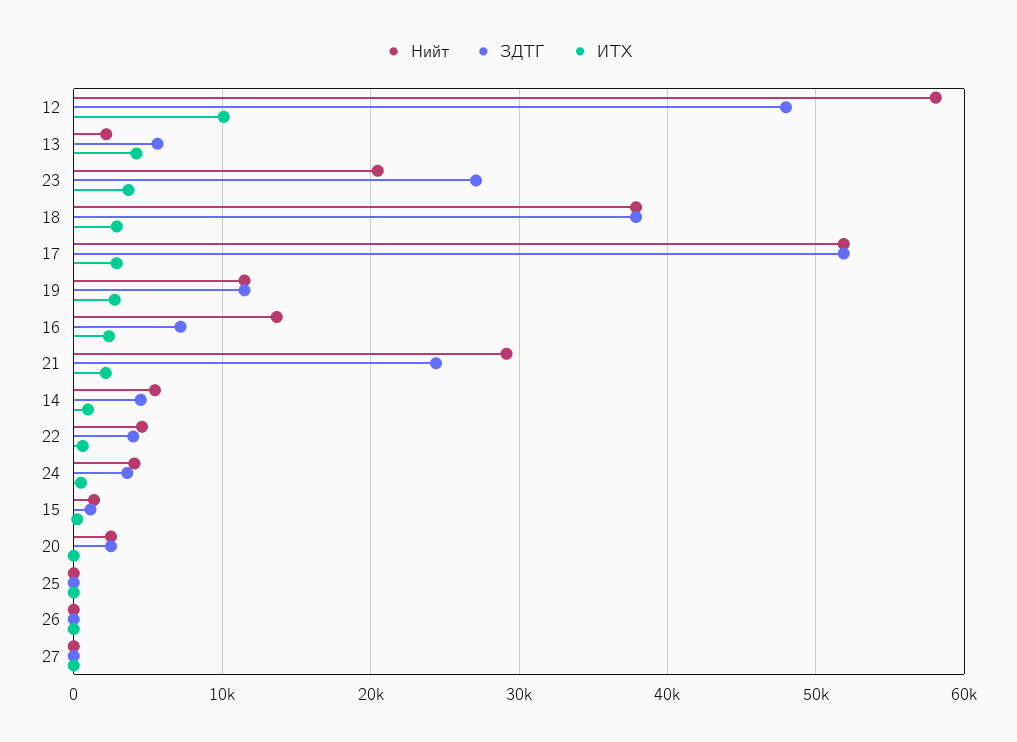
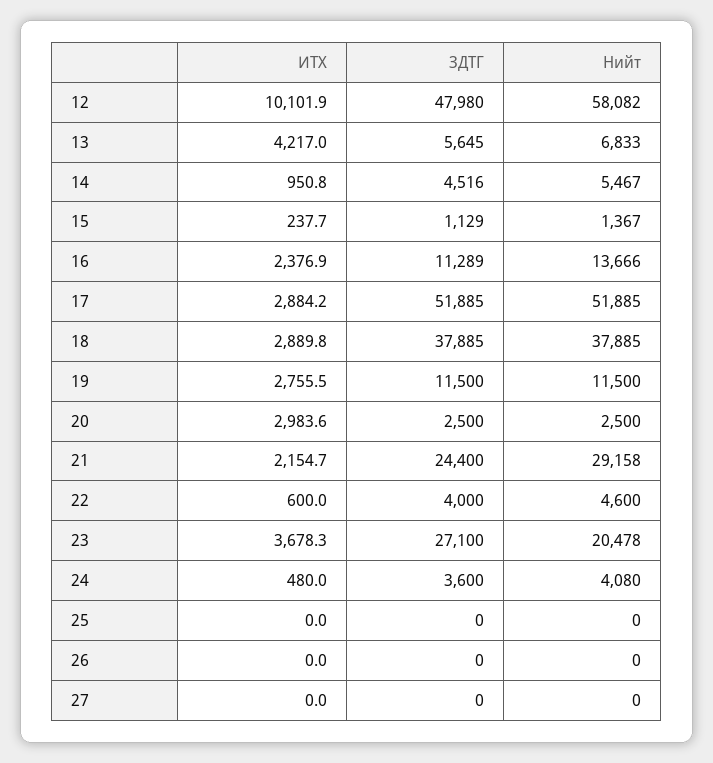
Нийт, 13: 2000 -> 6833
ЗДТГ, 16: 7000 -> 11289
ИТХ, 20: 0 -> 2983.6

